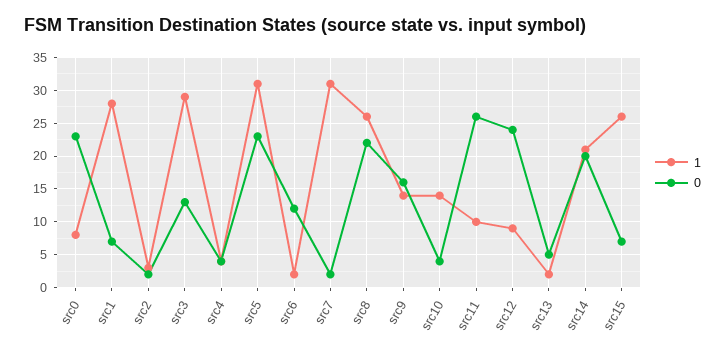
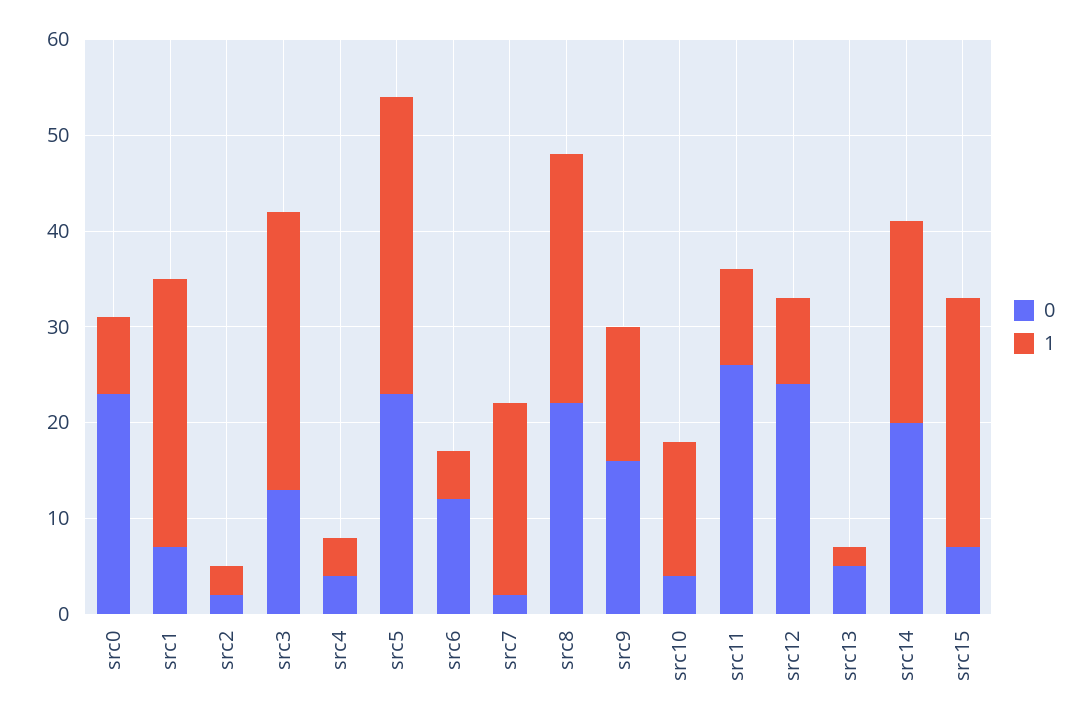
1, src6: 2 -> 5
1, src7: 31 -> 20

